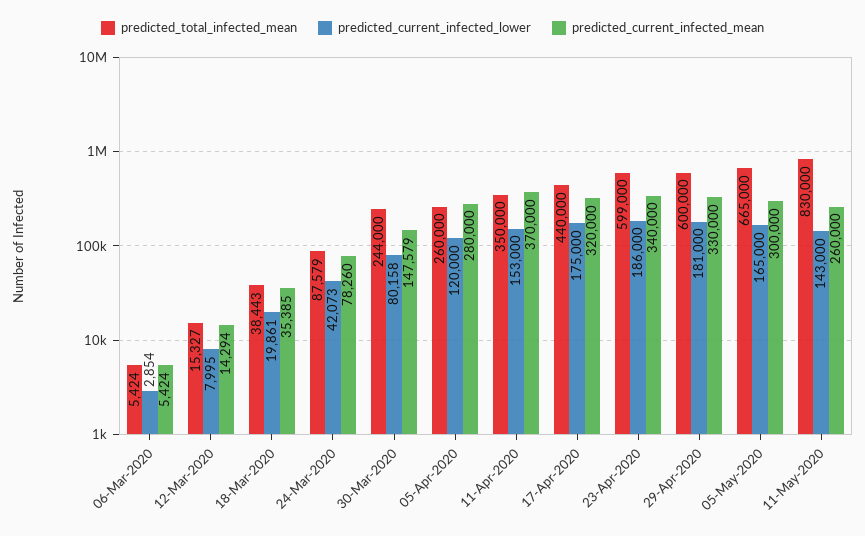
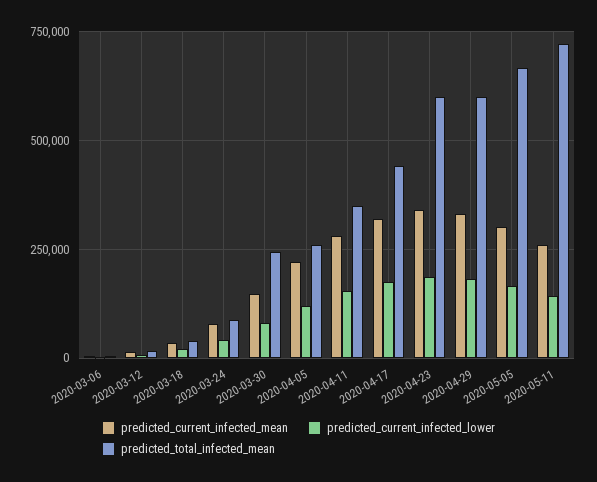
predicted_current_infected_mean, 05-Apr-2020: 280000 -> 225000
predicted_current_infected_mean, 11-Apr-2020: 370000 -> 275000
predicted_total_infected_mean, 11-May-2020: 830000 -> 725000

